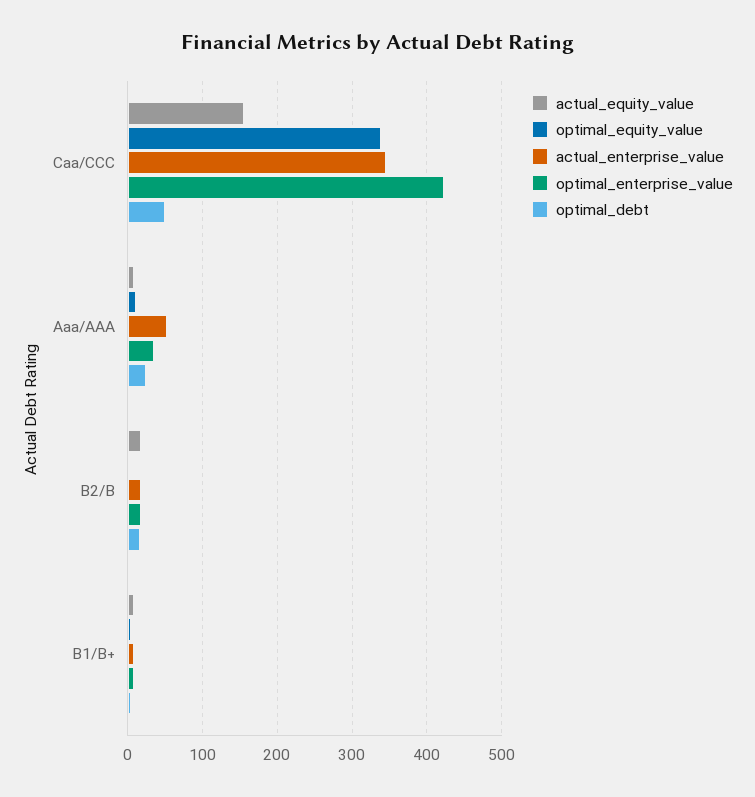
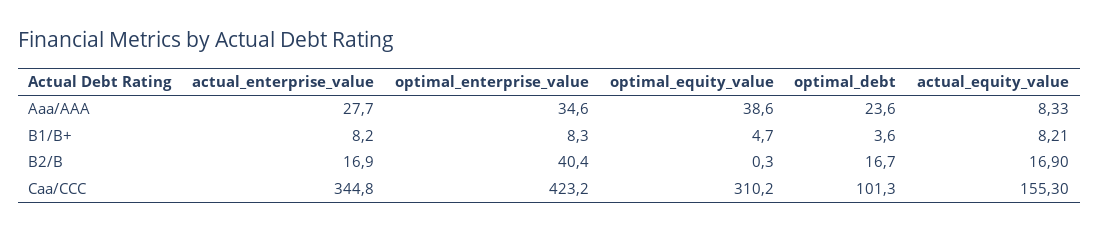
optimal_equity_value, Caa/CCC: 340 -> 310.2
optimal_debt, Caa/CCC: 50 -> 101.3
optimal_equity_value, Aaa/AAA: 10 -> 38.6
actual_enterprise_value, Aaa/AAA: 50 -> 27.7
optimal_enterprise_value, B2/B: 20 -> 40.4

